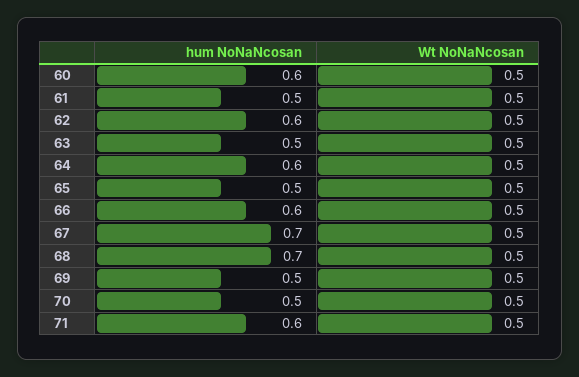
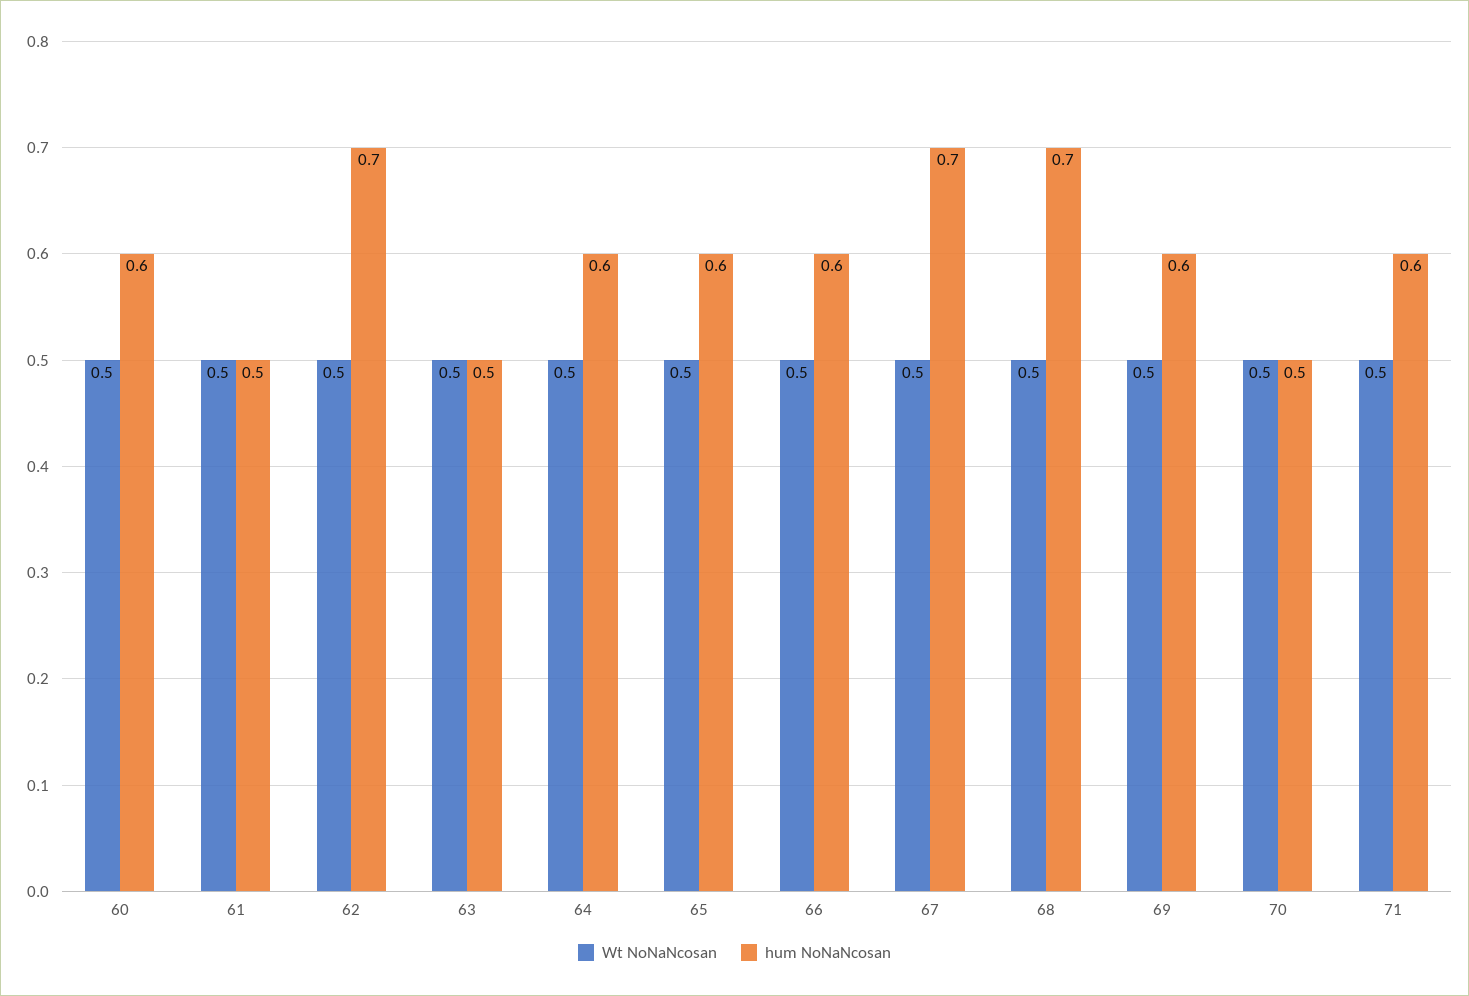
hum NoNaNcosan, 62: 0.6 -> 0.7
hum NoNaNcosan, 65: 0.5 -> 0.6
hum NoNaNcosan, 69: 0.5 -> 0.6

